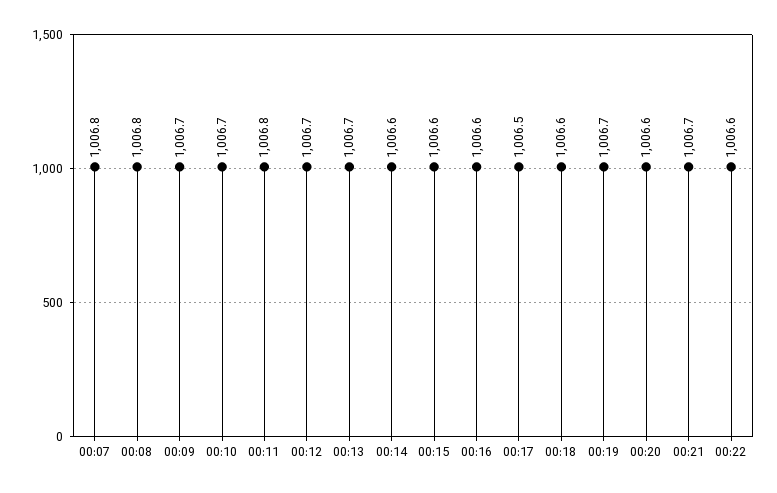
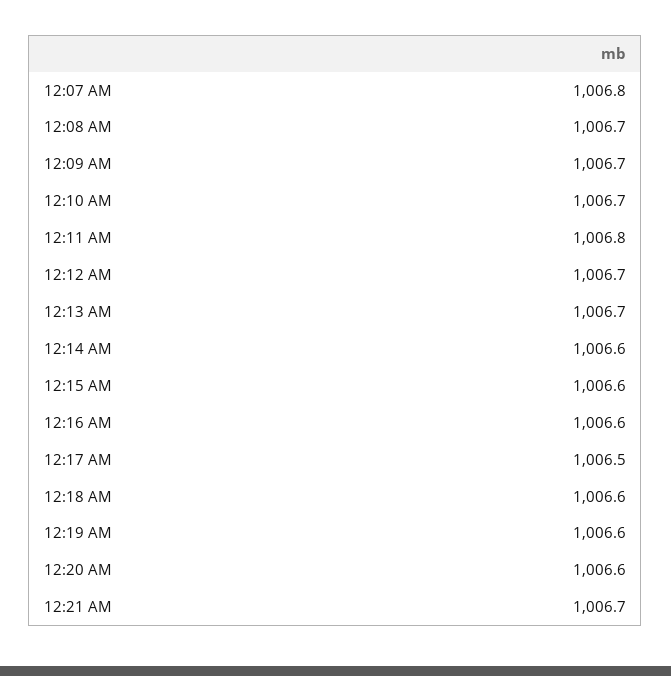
00:08: 1006.8 -> 1006.7
00:19: 1006.7 -> 1006.6
00:22: 1006.6 -> none

